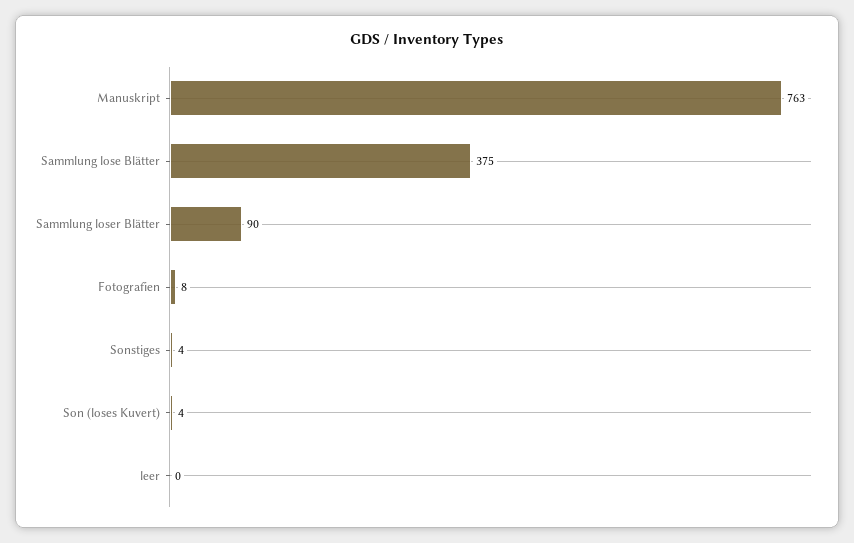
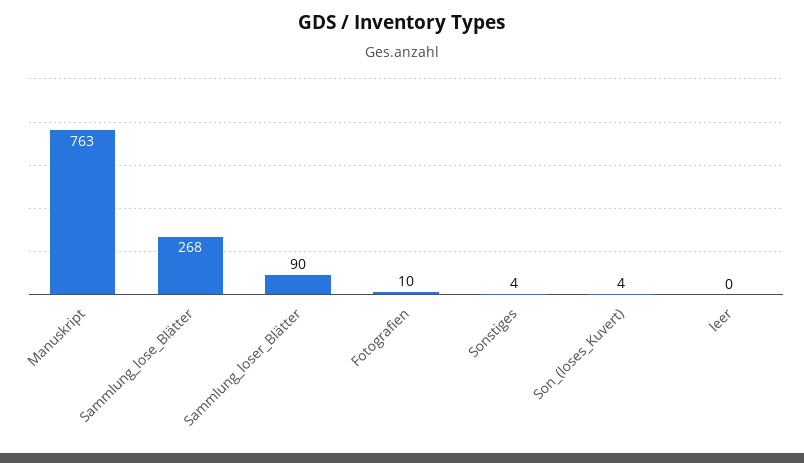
Sammlung lose Blätter: 375 -> 268
Fotografien: 8 -> 10

